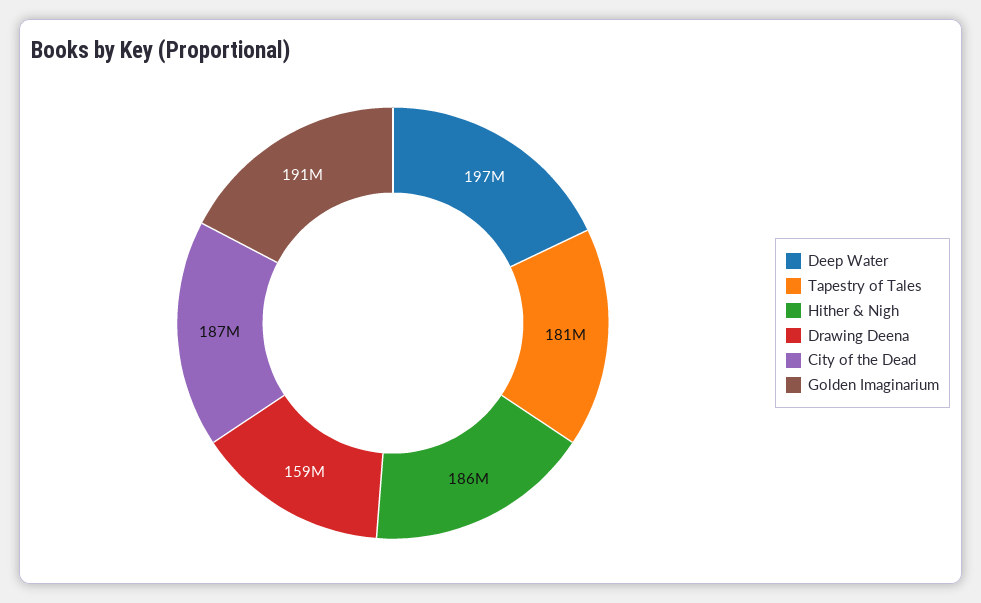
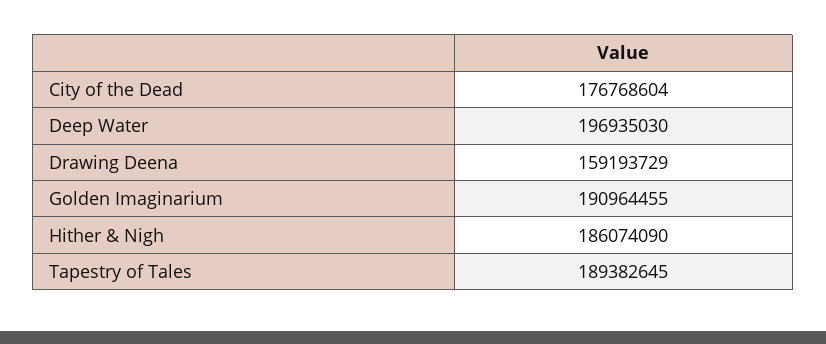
Tapestry of Tales: 181000000 -> 189382645
City of the Dead: 187000000 -> 176768604

